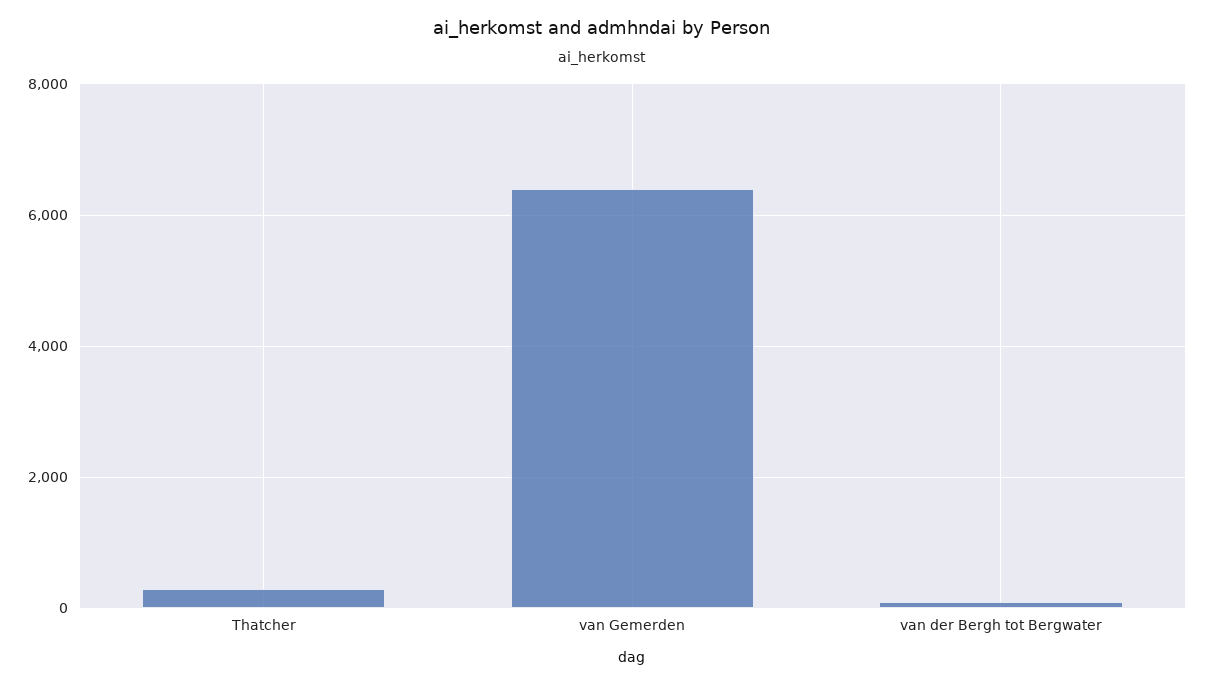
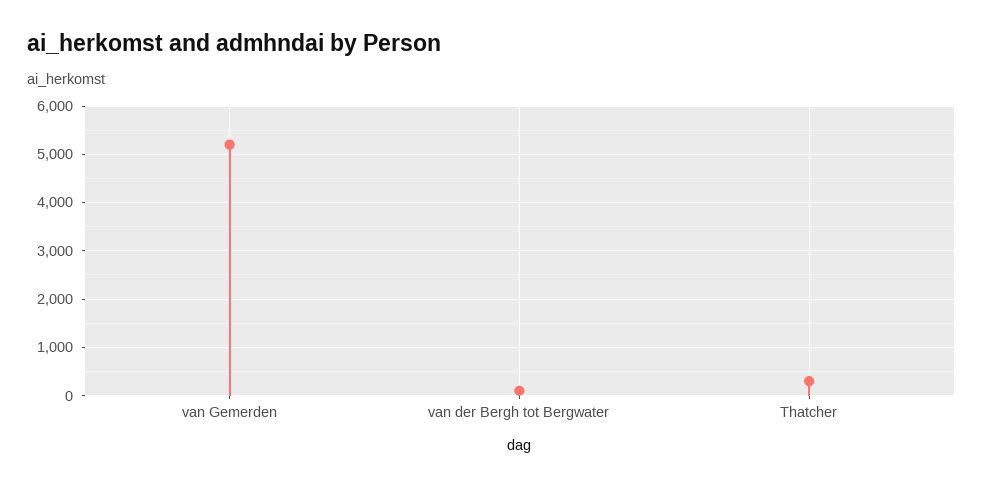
van Gemerden: 6400 -> 5200

